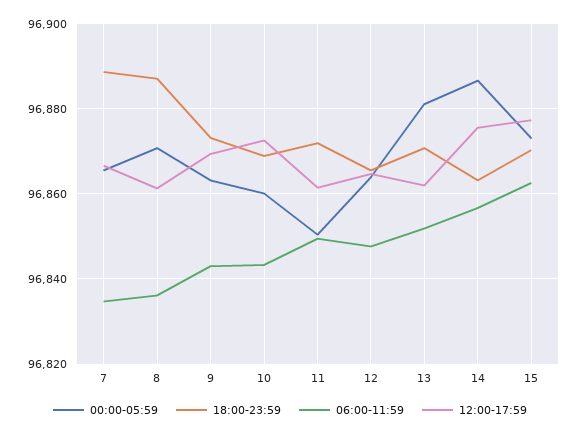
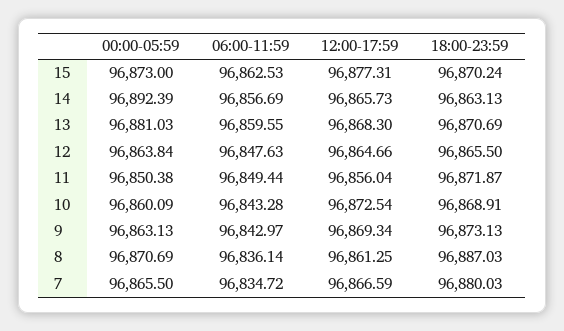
18:00-23:59, 7: 96888 -> 96880.03
12:00-17:59, 11: 96862 -> 96856.04
06:00-11:59, 13: 96852 -> 96859.55
12:00-17:59, 13: 96862 -> 96868.3
00:00-05:59, 14: 96886 -> 96892.39
12:00-17:59, 14: 96876 -> 96865.73

